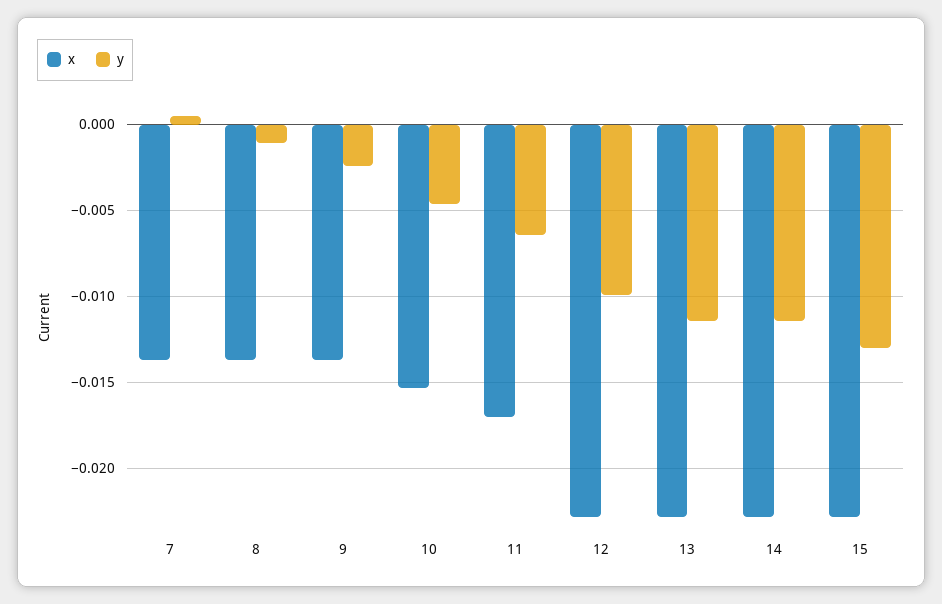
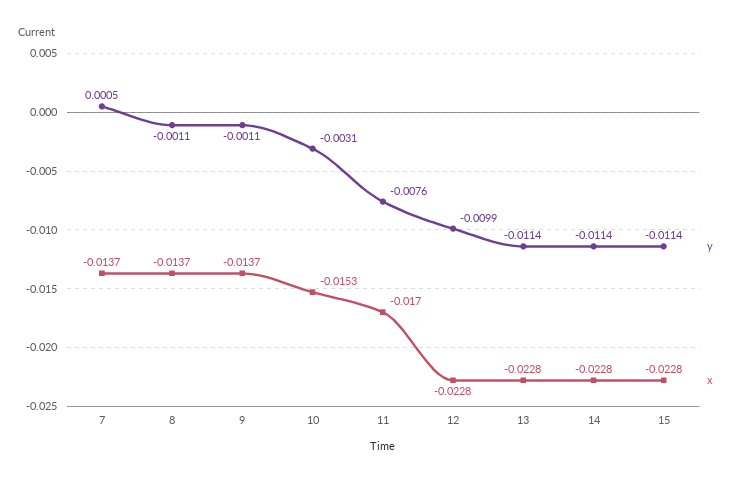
y, 9: -0.0025 -> -0.0011
y, 10: -0.0045 -> -0.0031
y, 11: -0.0065 -> -0.0076
y, 15: -0.013 -> -0.0114

